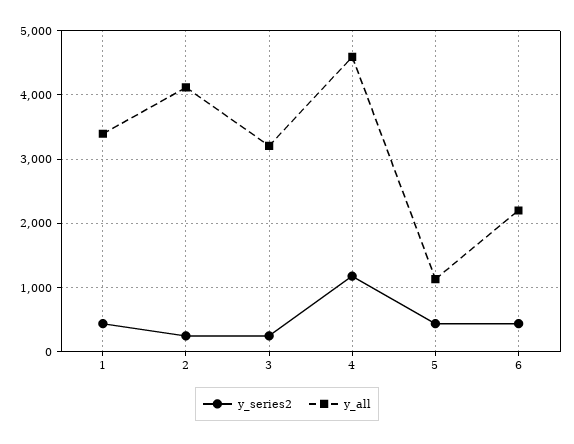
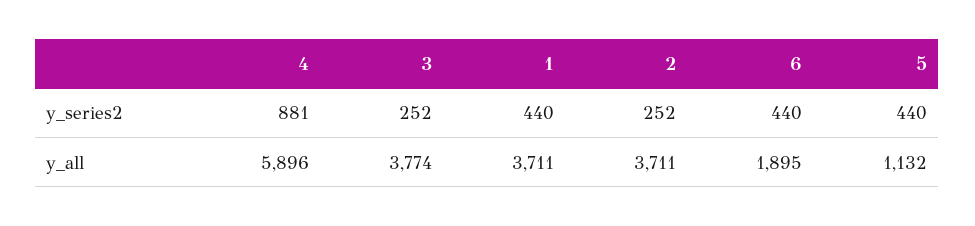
y_all, 1: 3400 -> 3711
y_all, 2: 4100 -> 3711
y_all, 3: 3200 -> 3774
y_series2, 4: 1200 -> 881
y_all, 4: 4600 -> 5896
y_all, 6: 2200 -> 1895

